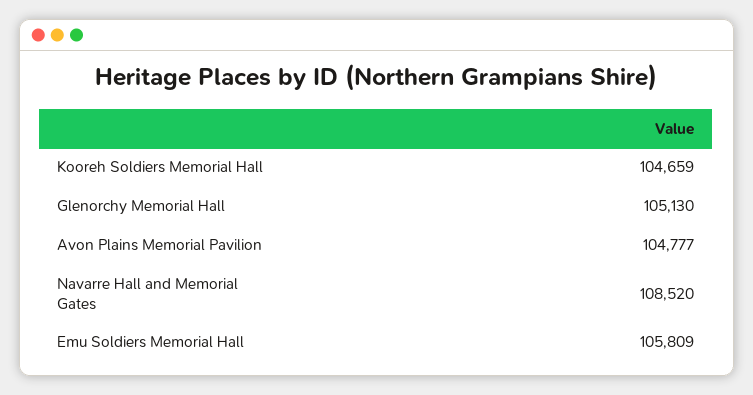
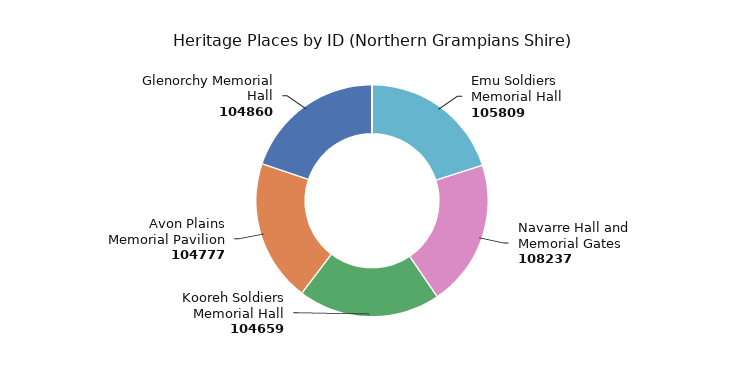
Glenorchy Memorial Hall: 105130 -> 104860
Navarre Hall and Memorial Gates: 108520 -> 108237

